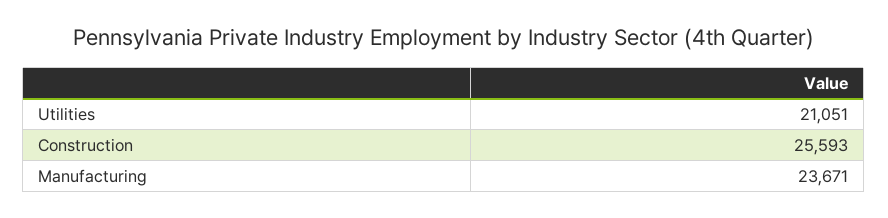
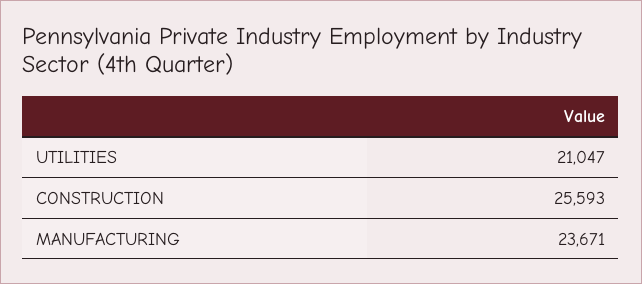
Utilities: 21051 -> 21047

